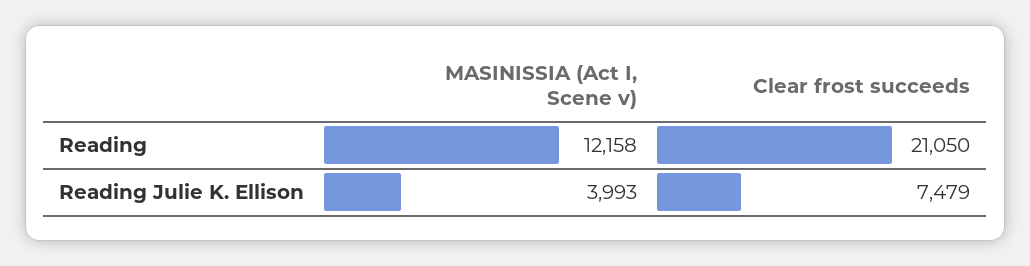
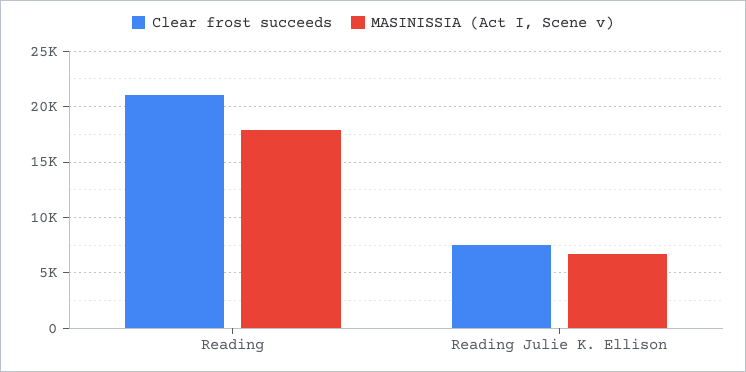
MASINISSIA (Act I, Scene v), Reading: 12158 -> 18000
MASINISSIA (Act I, Scene v), Reading Julie K. Ellison: 3993 -> 7000

